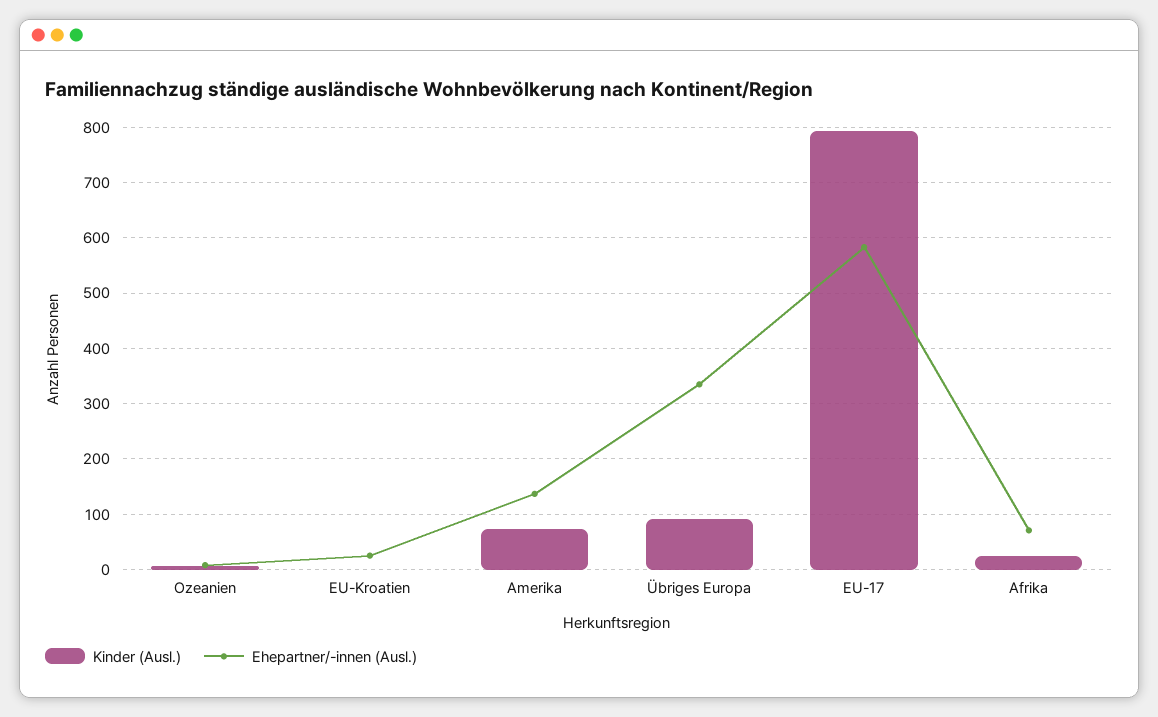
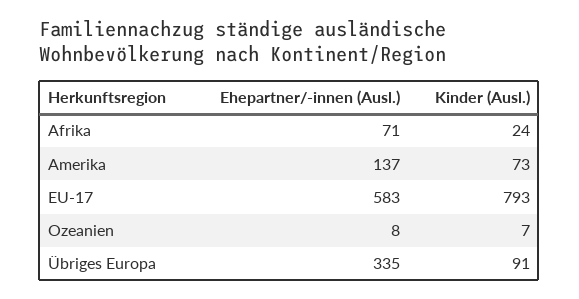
Kinder (Ausl.), EU-Kroatien: 0 -> none
Ehepartner/-innen (Ausl.), EU-Kroatien: 20 -> none

